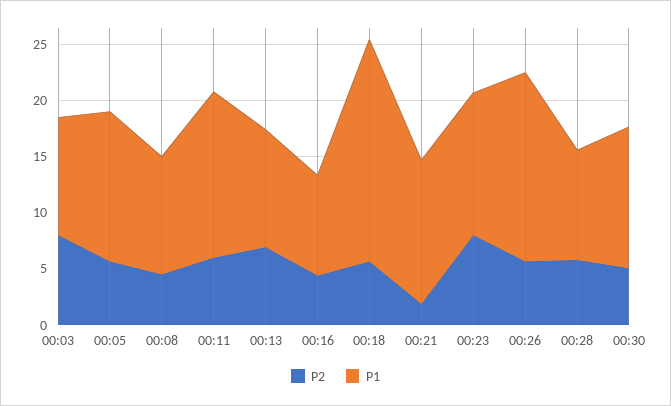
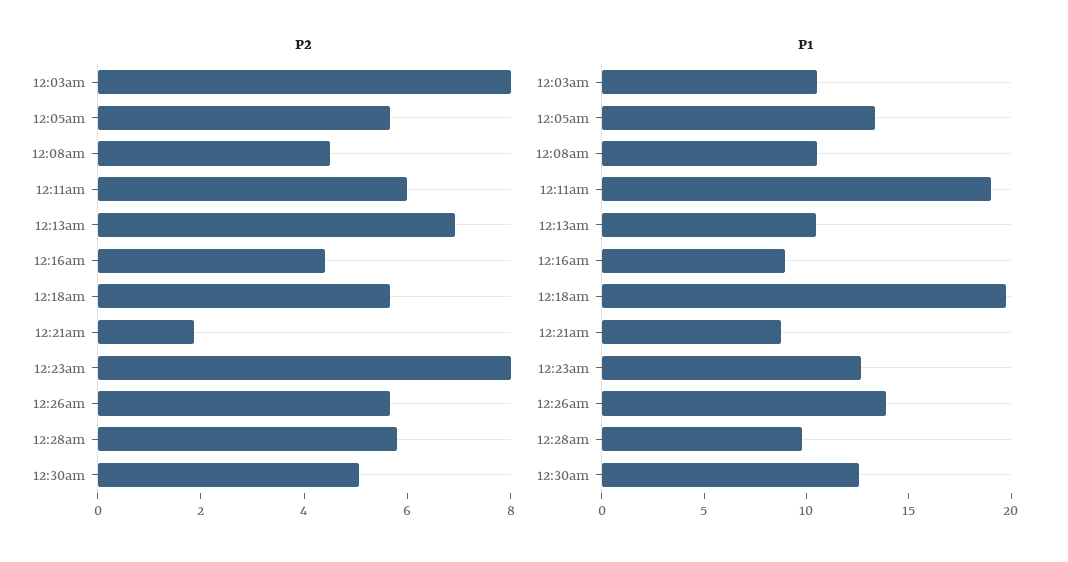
P1, 00:11: 15 -> 19
P1, 00:21: 13 -> 9
P1, 00:26: 17 -> 14

